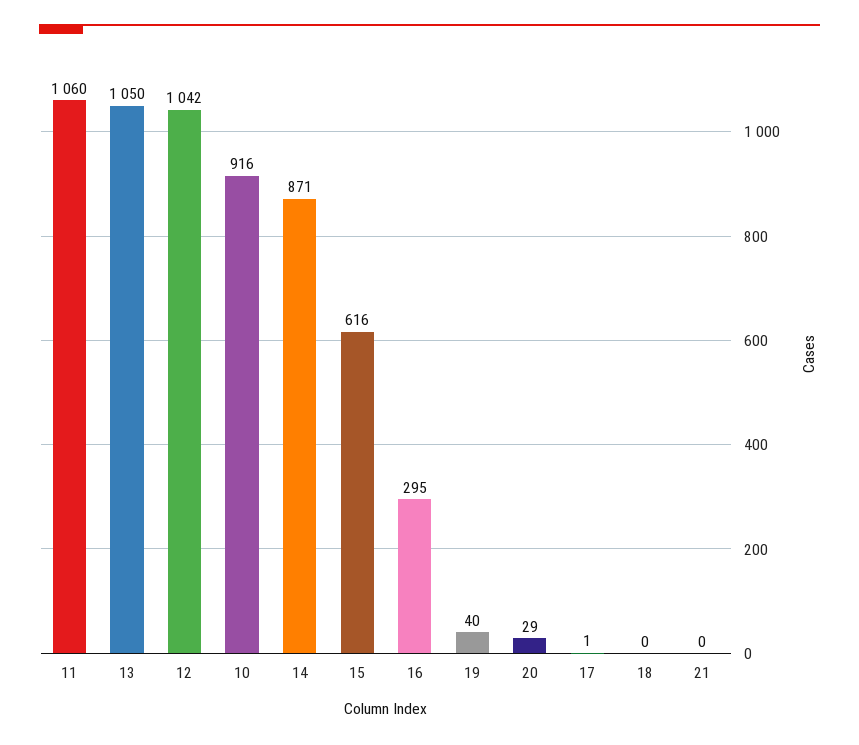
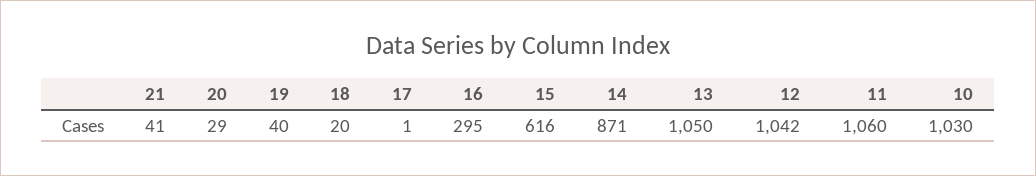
10: 916 -> 1030
18: 0 -> 20
21: 0 -> 41

